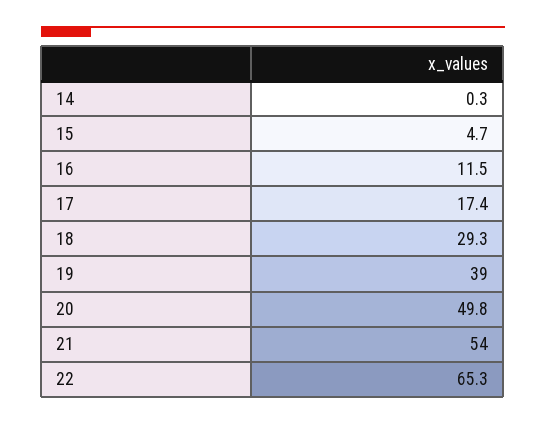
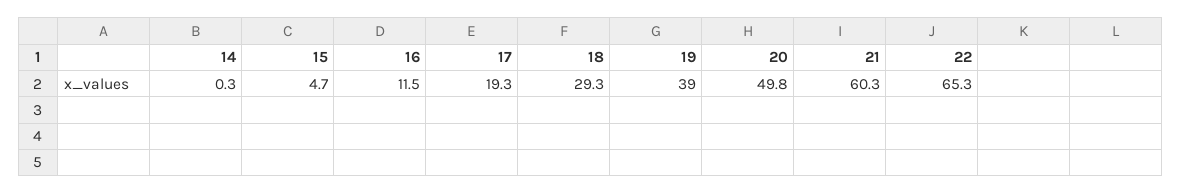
17: 17.4 -> 19.3
21: 54 -> 60.3

